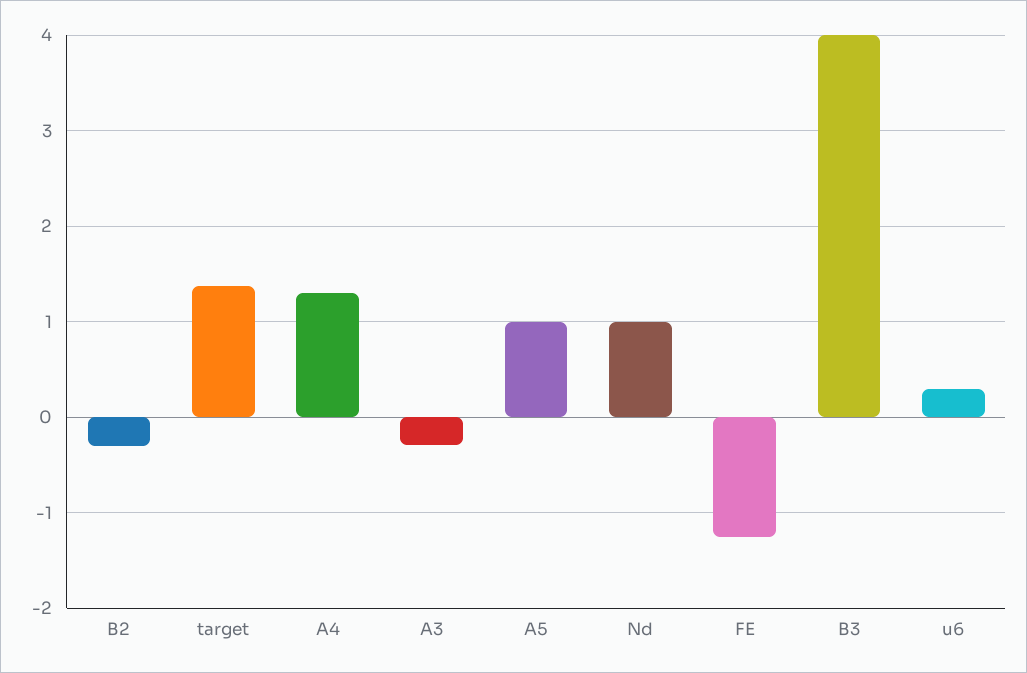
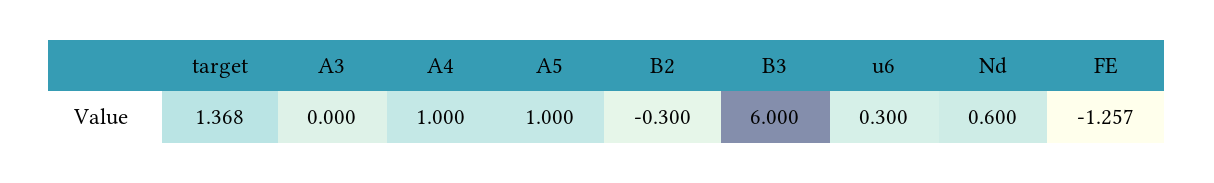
A4: 1.3 -> 1
A3: -0.3 -> 0
Nd: 1 -> 0.6
B3: 4 -> 6

